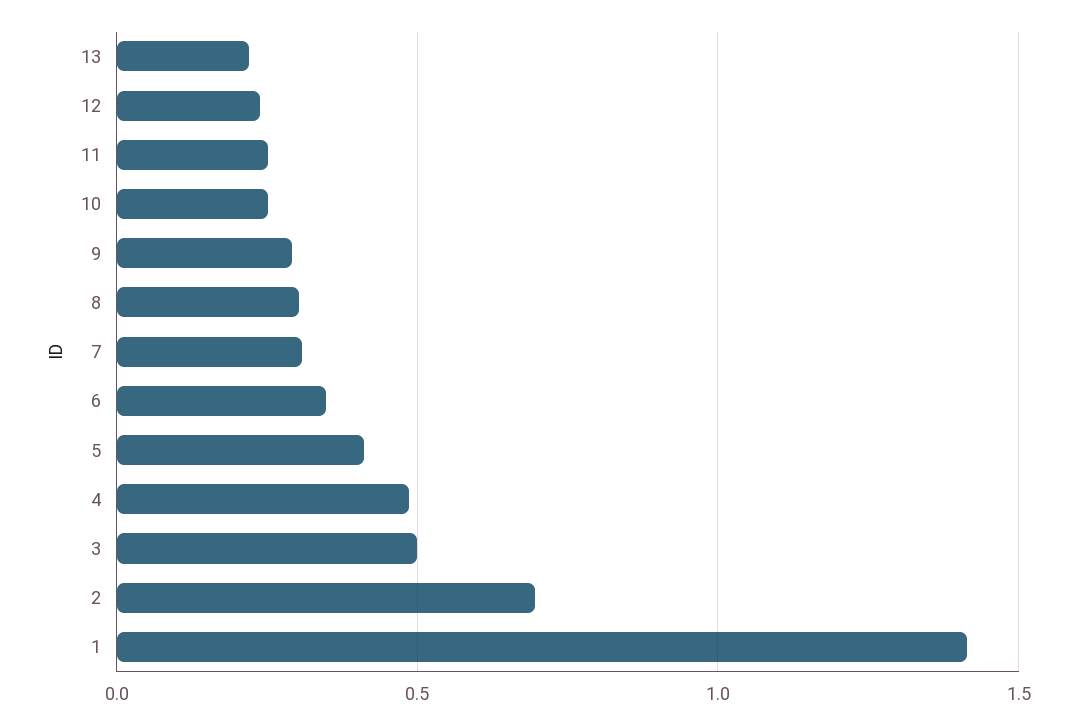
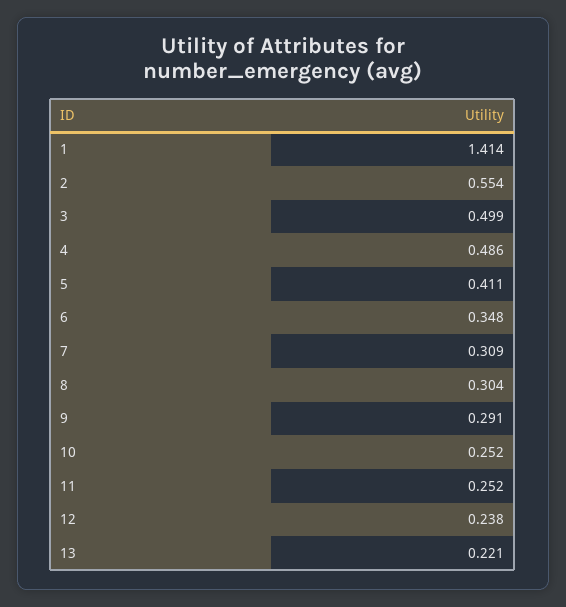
2: 0.7 -> 0.554

